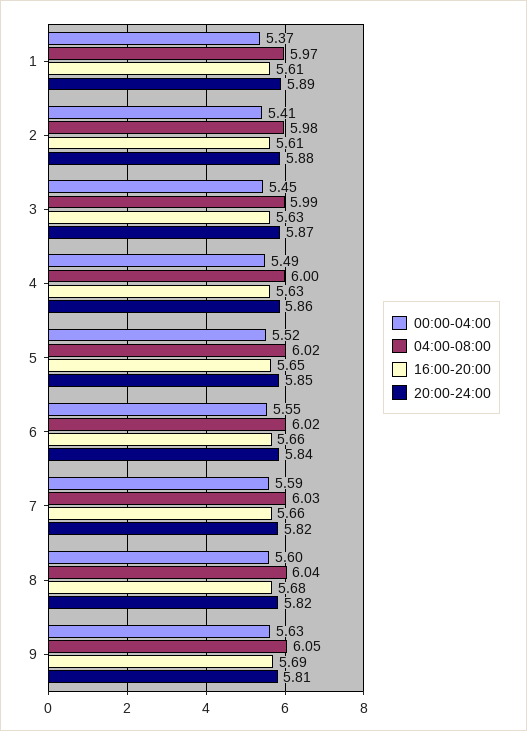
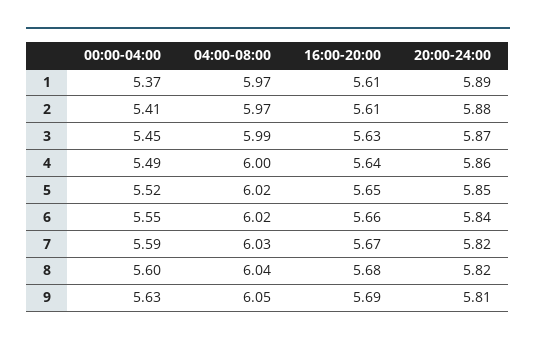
04:00-08:00, 2: 5.98 -> 5.97
16:00-20:00, 4: 5.63 -> 5.64
16:00-20:00, 7: 5.66 -> 5.67

